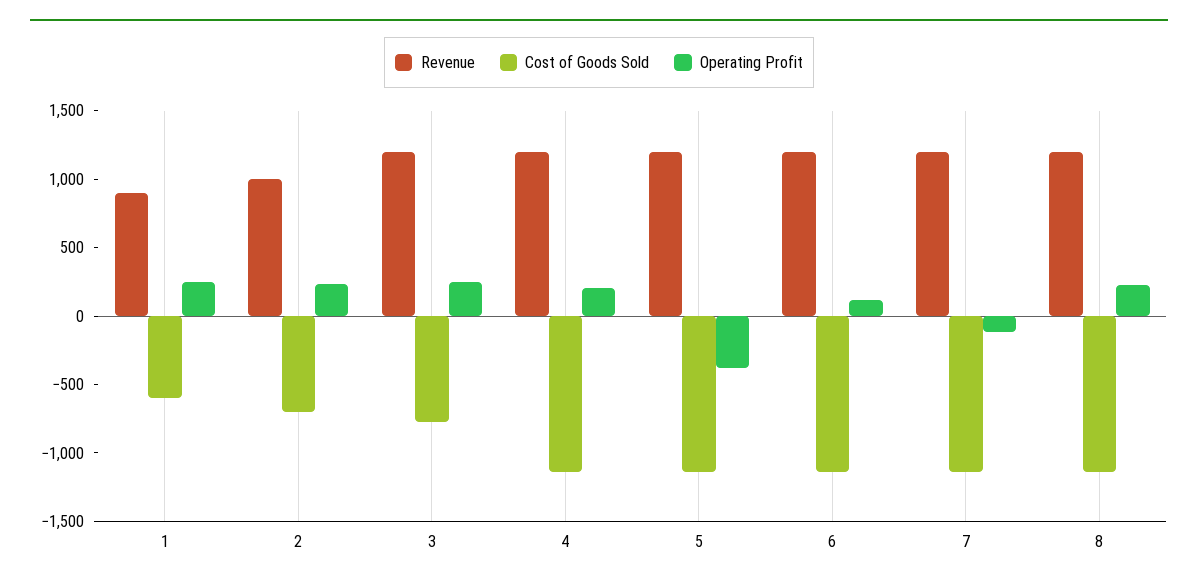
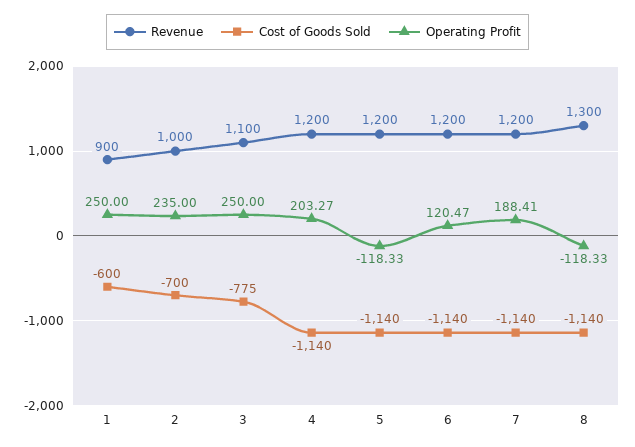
Revenue, 3: 1200 -> 1100
Operating Profit, 5: -400 -> -118.33
Operating Profit, 7: -100 -> 188.41
Revenue, 8: 1200 -> 1300
Operating Profit, 8: 200 -> -118.33

